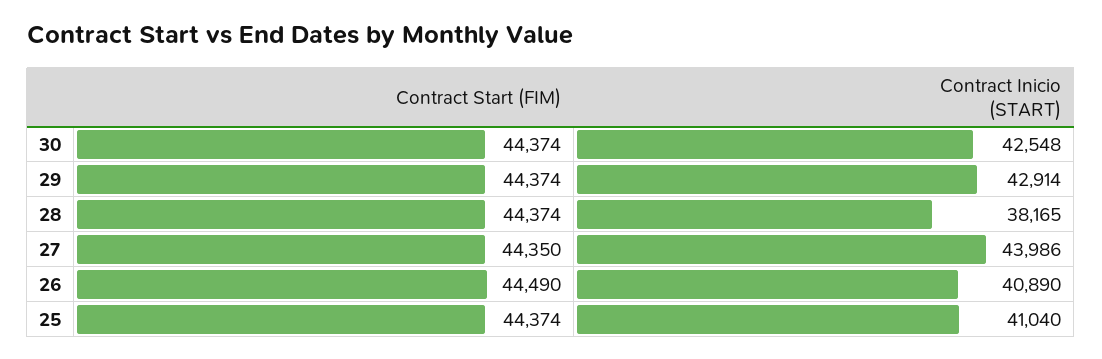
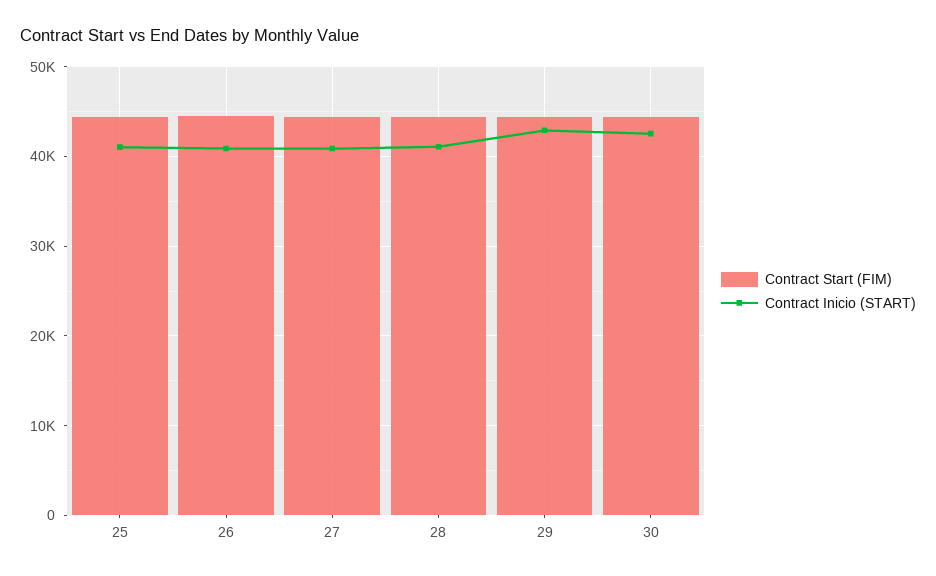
Contract Inicio (START), 28: 38165 -> 41000
Contract Inicio (START), 27: 43986 -> 41000

